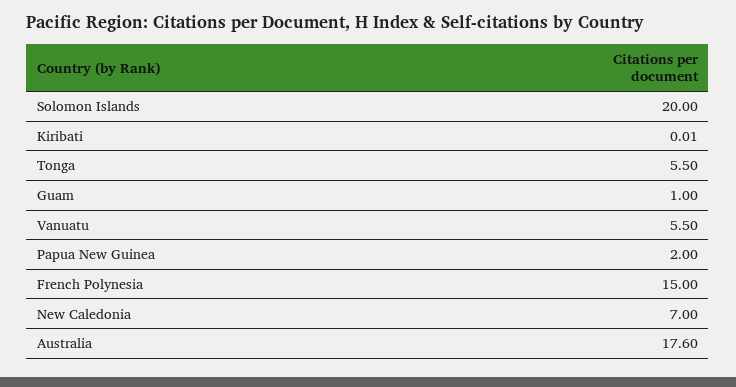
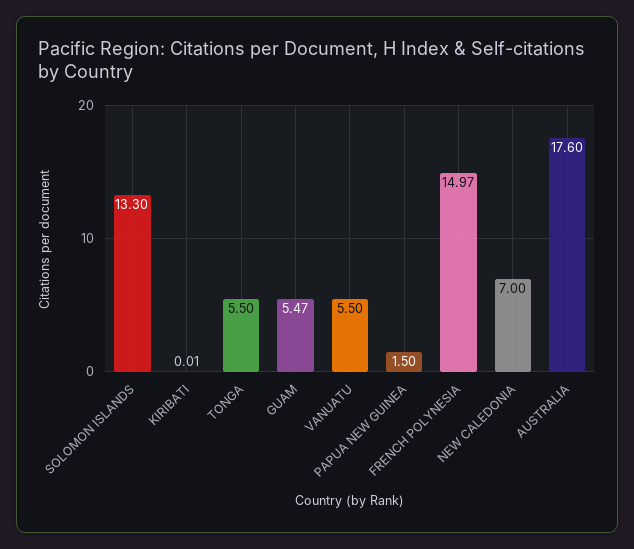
Solomon Islands: 20 -> 13.3
Guam: 1 -> 5.47
Papua New Guinea: 2 -> 1.5
French Polynesia: 15 -> 14.97

